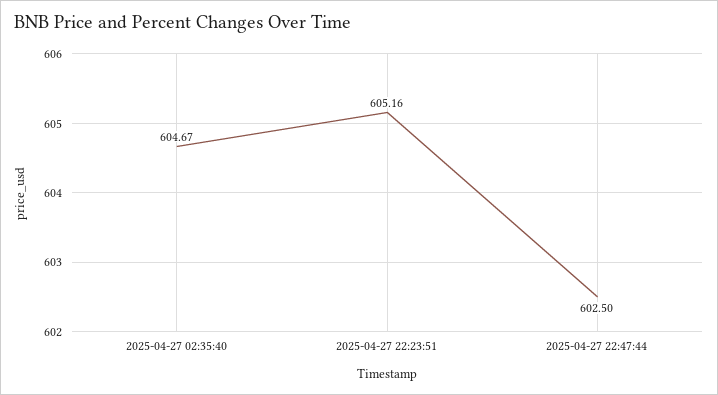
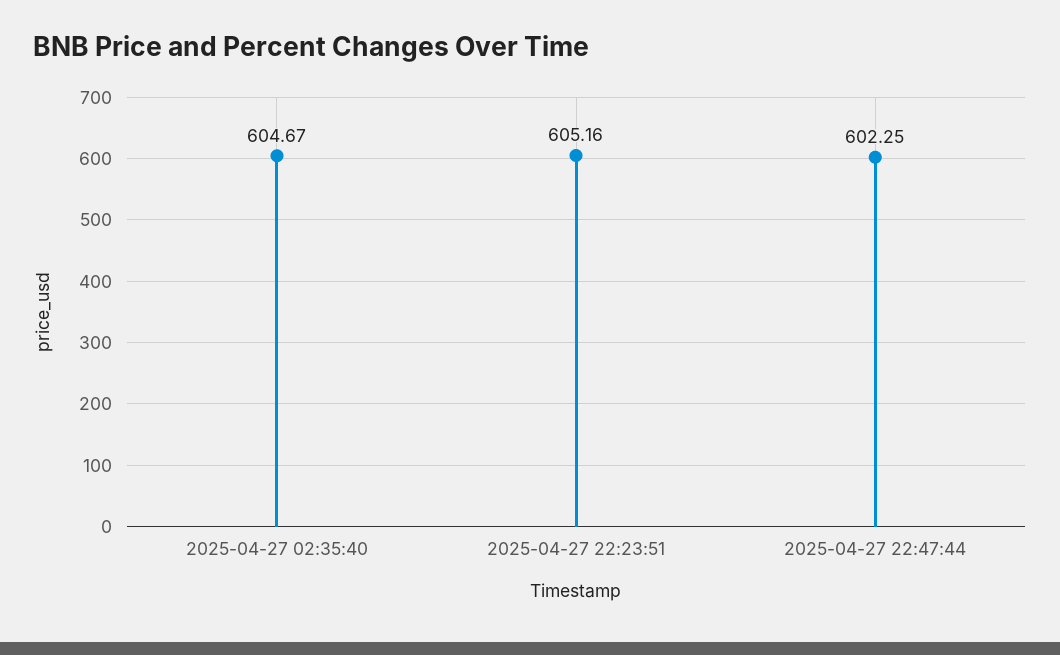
2025-04-27 22:47:44: 602.5 -> 602.25

